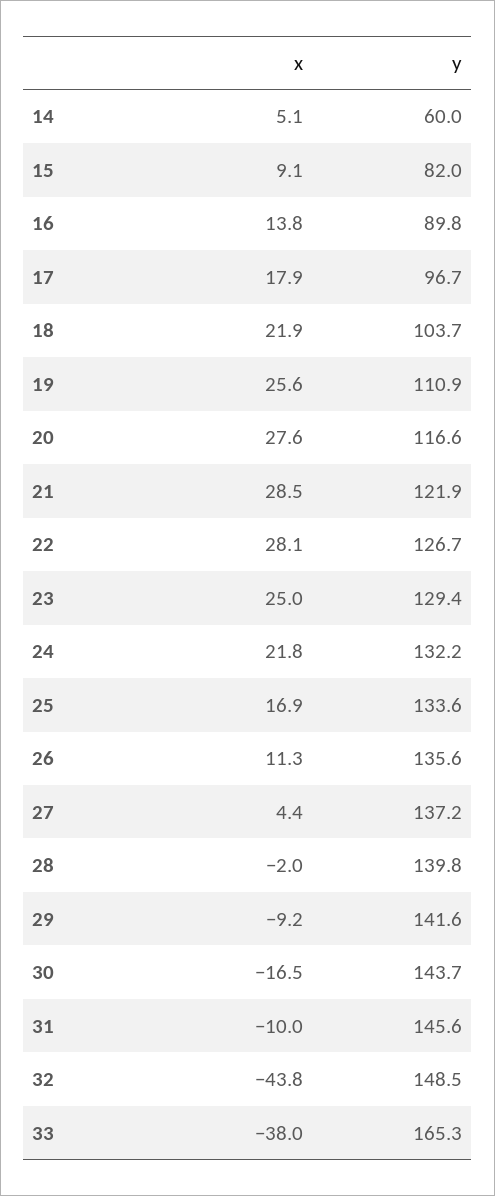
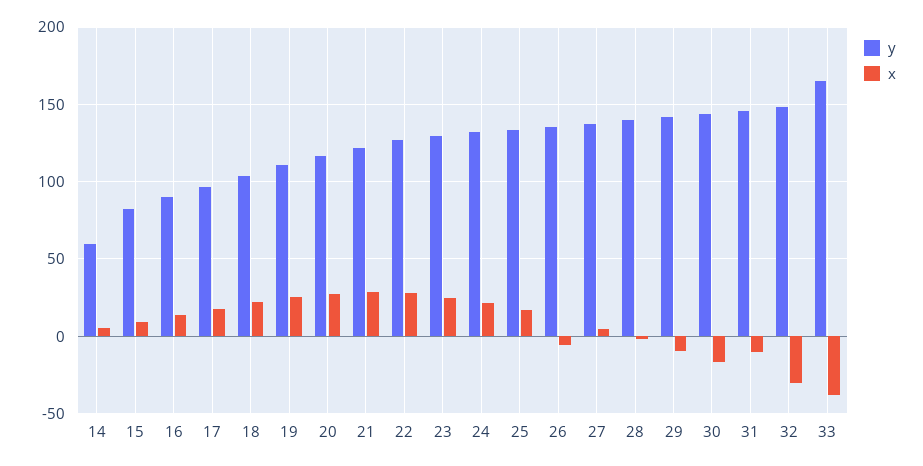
x, 26: 11.3 -> -5
x, 32: -43.8 -> -30

